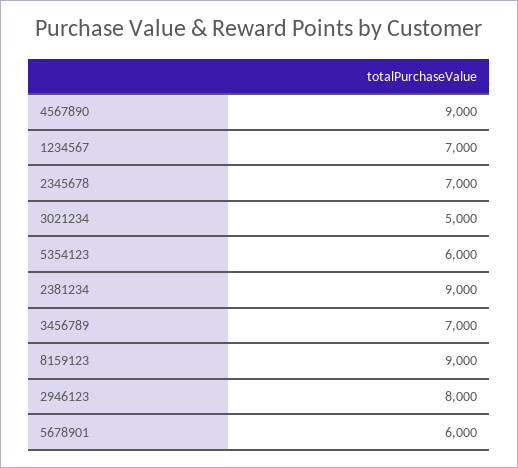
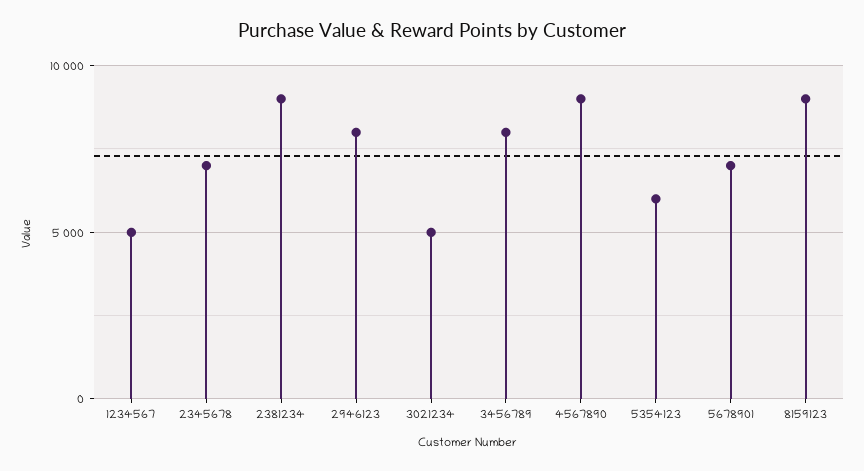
1234567: 7000 -> 5000
3456789: 7000 -> 8000
5678901: 6000 -> 7000

